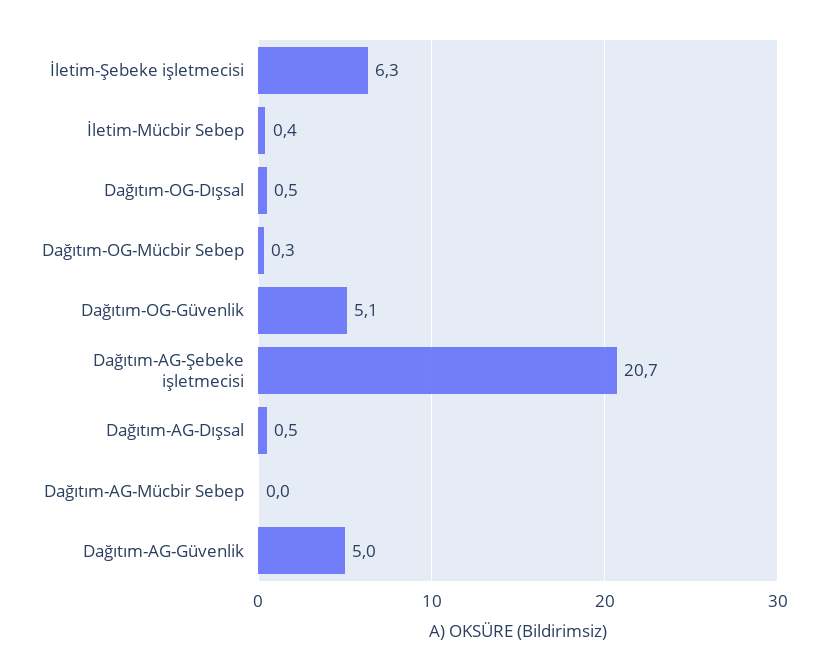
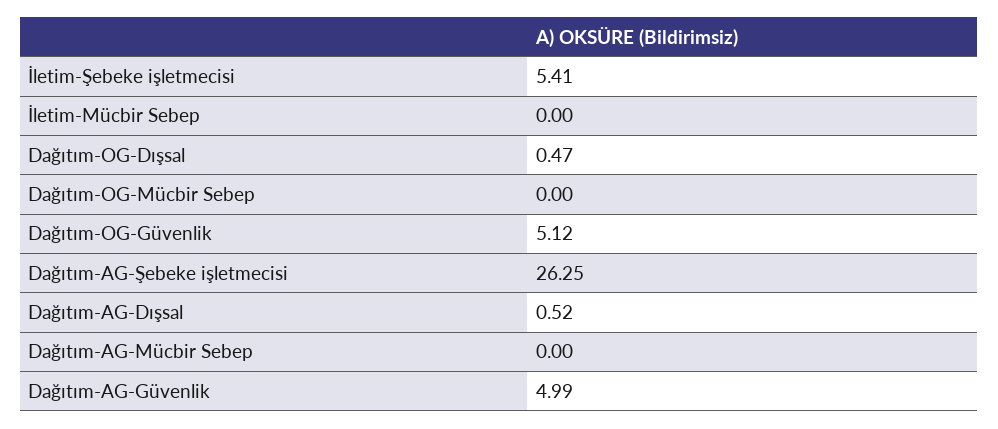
İletim-Şebeke işletmecisi: 6.3 -> 5.41
İletim-Mücbir Sebep: 0.4 -> 0
Dağıtım-OG-Mücbir Sebep: 0.3 -> 0
Dağıtım-AG-Şebeke işletmecisi: 20.7 -> 26.25

